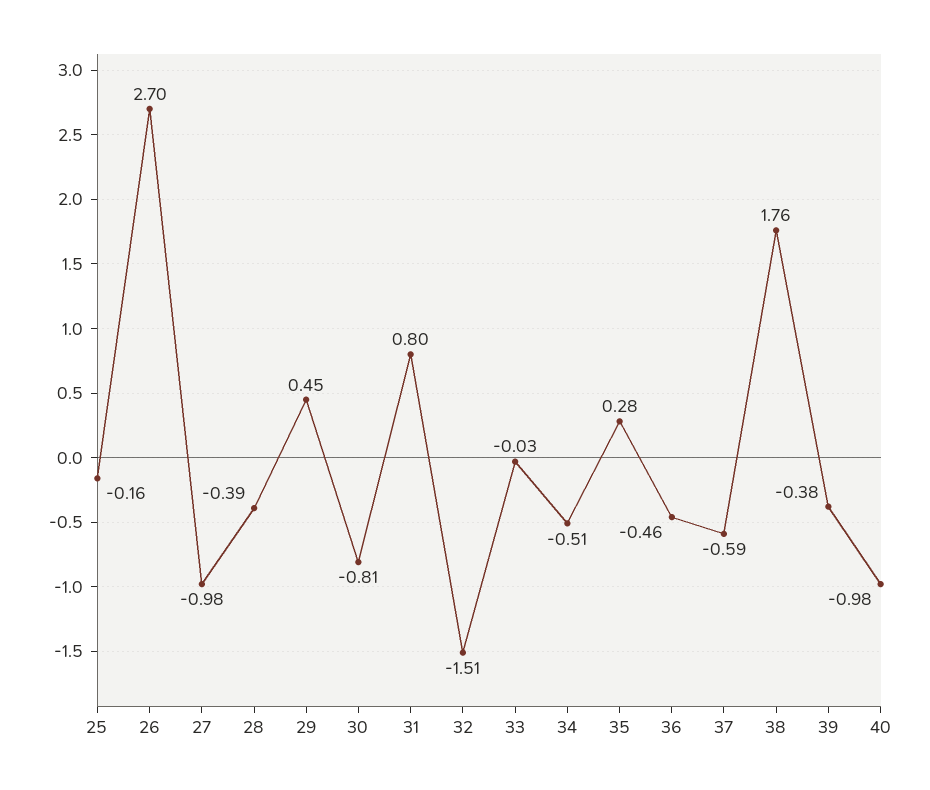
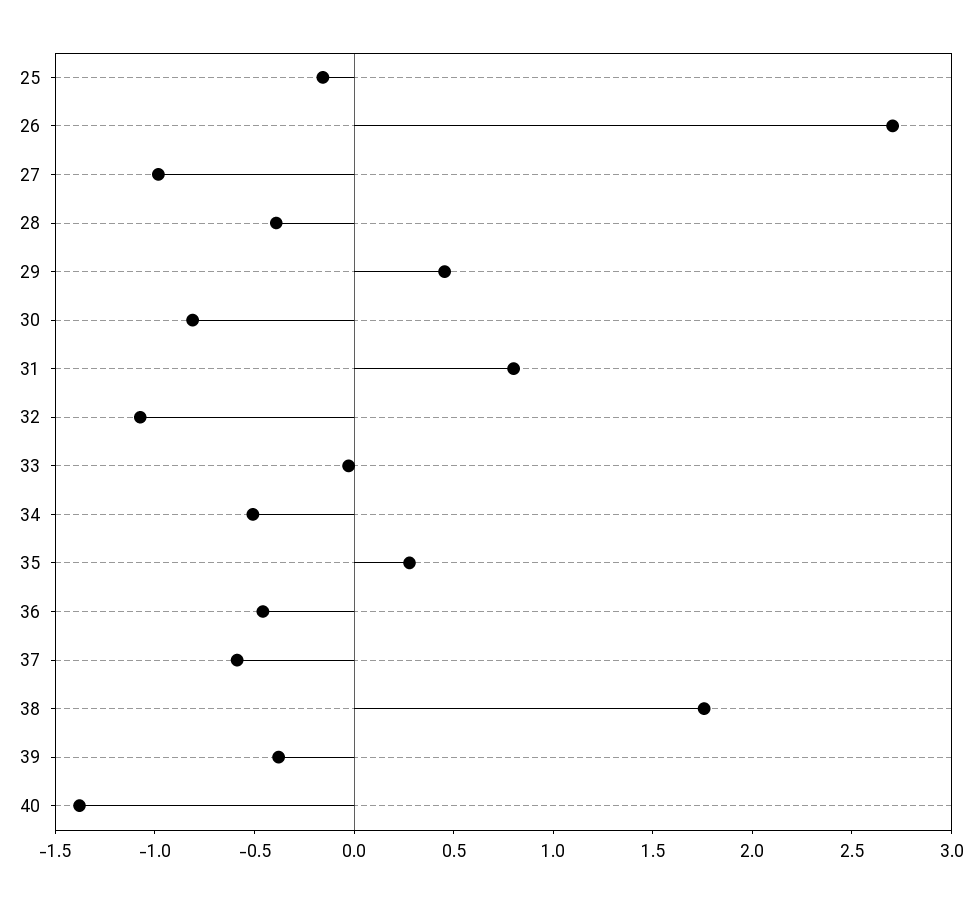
32: -1.51 -> -1.1
40: -0.98 -> -1.4

